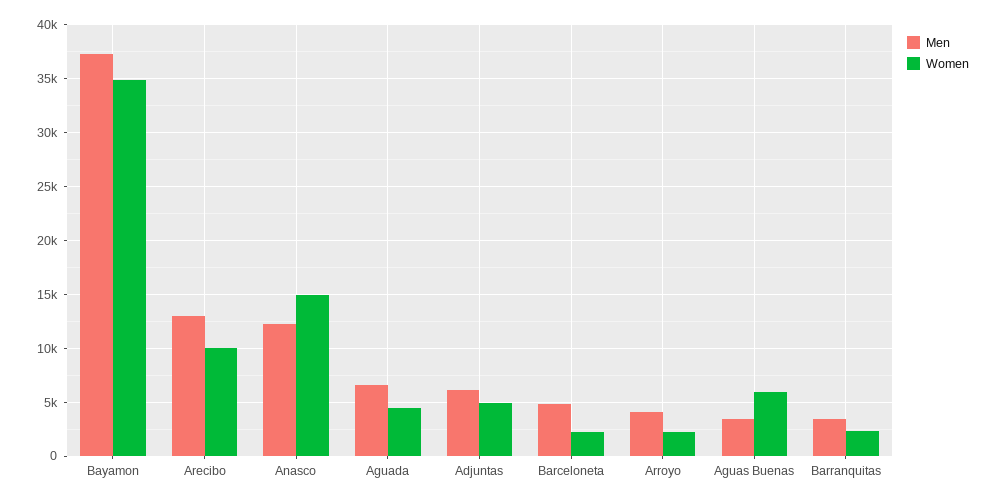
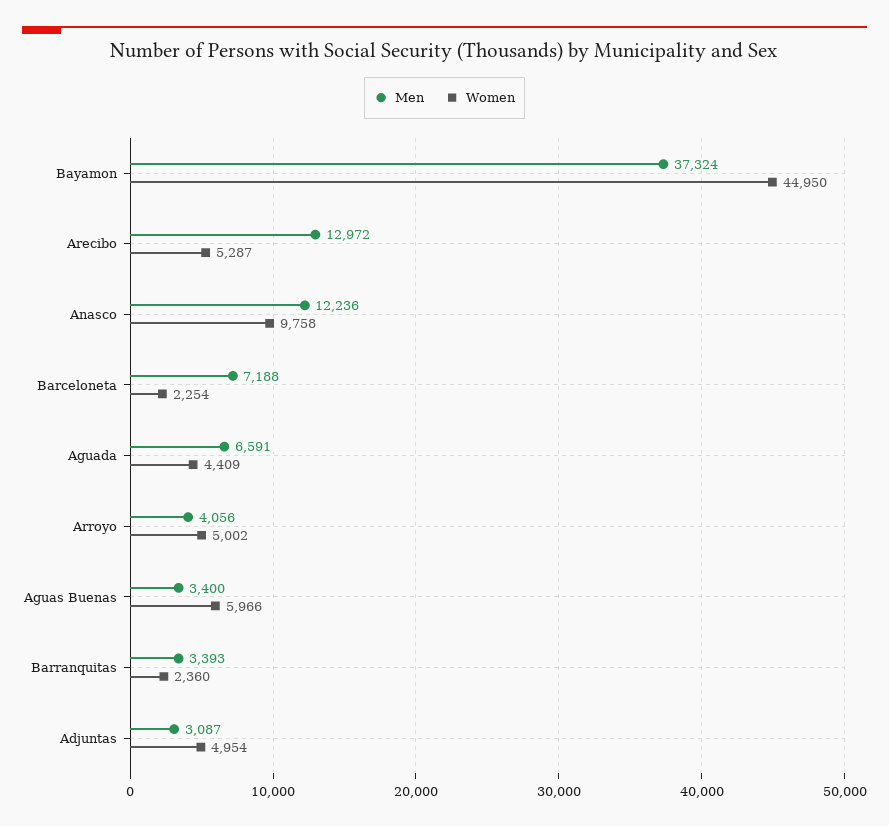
Women, Bayamon: 35000 -> 44950
Women, Arecibo: 10000 -> 5287
Women, Anasco: 15000 -> 9758
Men, Adjuntas: 6000 -> 3087
Men, Barceloneta: 5000 -> 7188
Women, Arroyo: 2000 -> 5002

